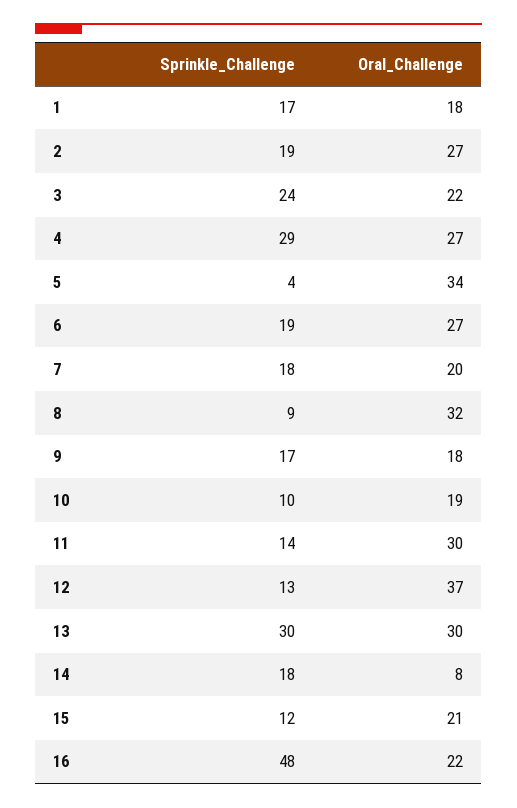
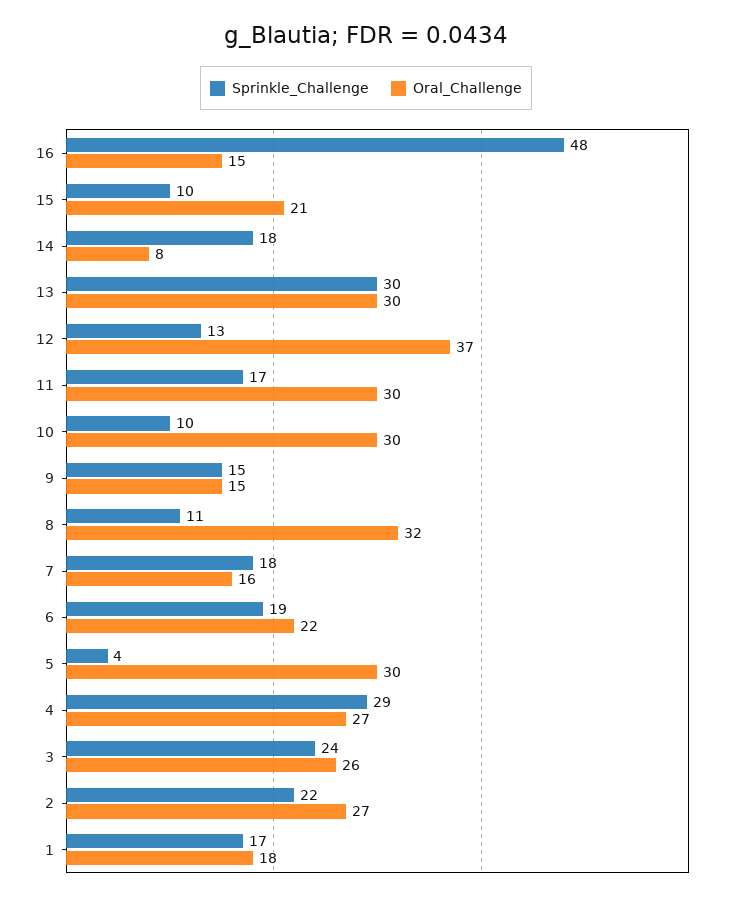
Sprinkle_Challenge, 2: 19 -> 22
Oral_Challenge, 3: 22 -> 26
Oral_Challenge, 5: 34 -> 30
Oral_Challenge, 6: 27 -> 22
Oral_Challenge, 7: 20 -> 16
Sprinkle_Challenge, 8: 9 -> 11
Sprinkle_Challenge, 9: 17 -> 15
Oral_Challenge, 9: 18 -> 15
Oral_Challenge, 10: 19 -> 30
Sprinkle_Challenge, 11: 14 -> 17
Sprinkle_Challenge, 15: 12 -> 10
Oral_Challenge, 16: 22 -> 15

